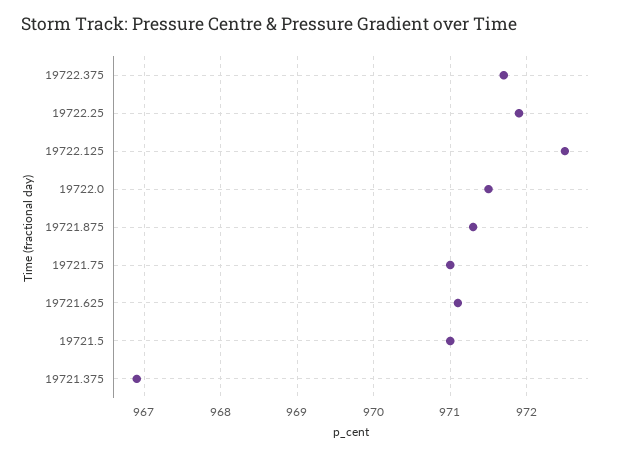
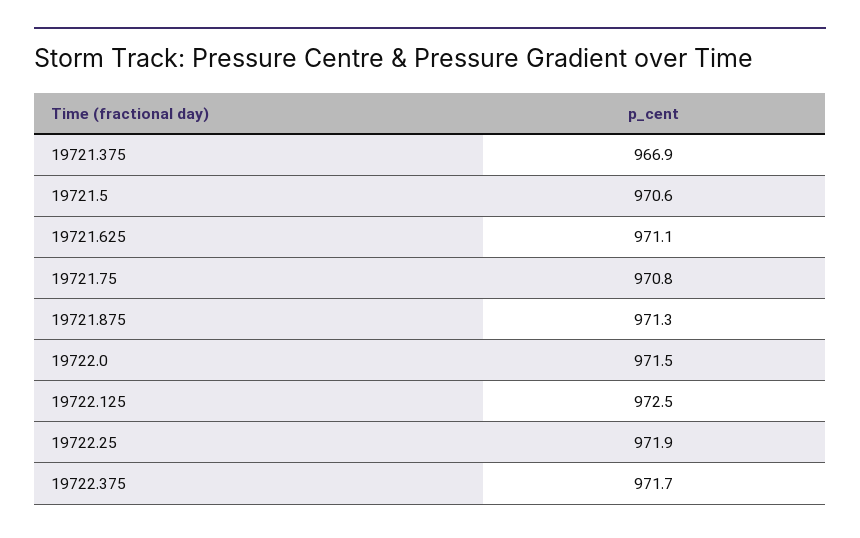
19721.75: 971 -> 970.8
19721.5: 971 -> 970.6

